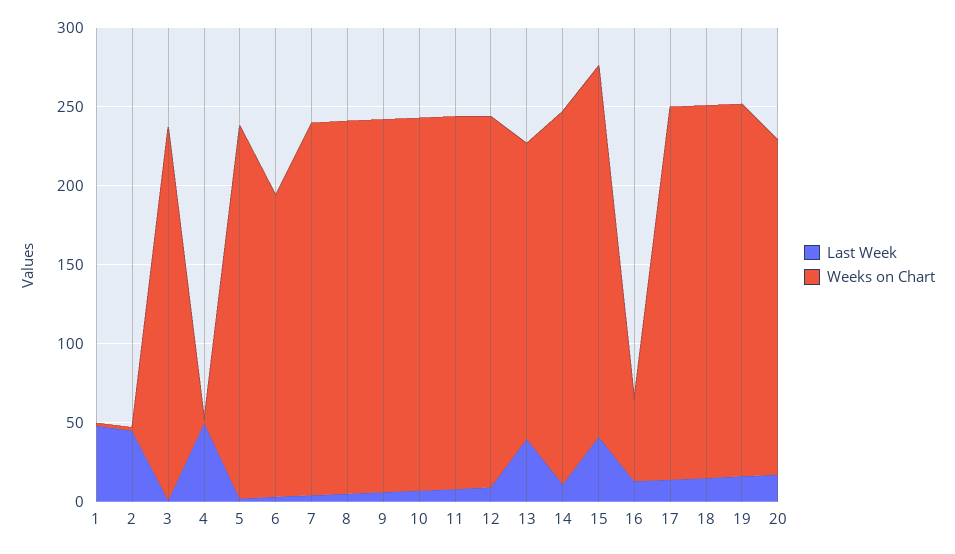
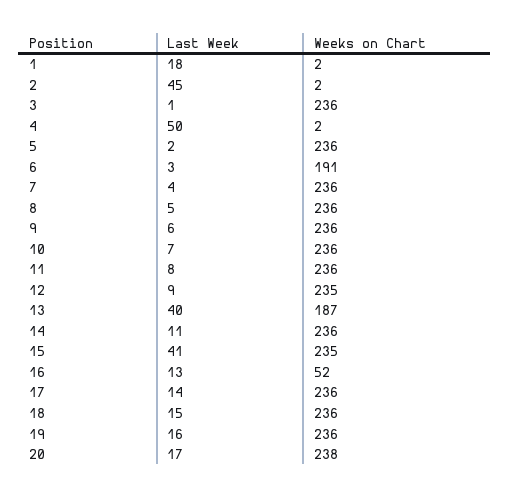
Last Week, 1: 50 -> 18
Weeks on Chart, 20: 210 -> 238

